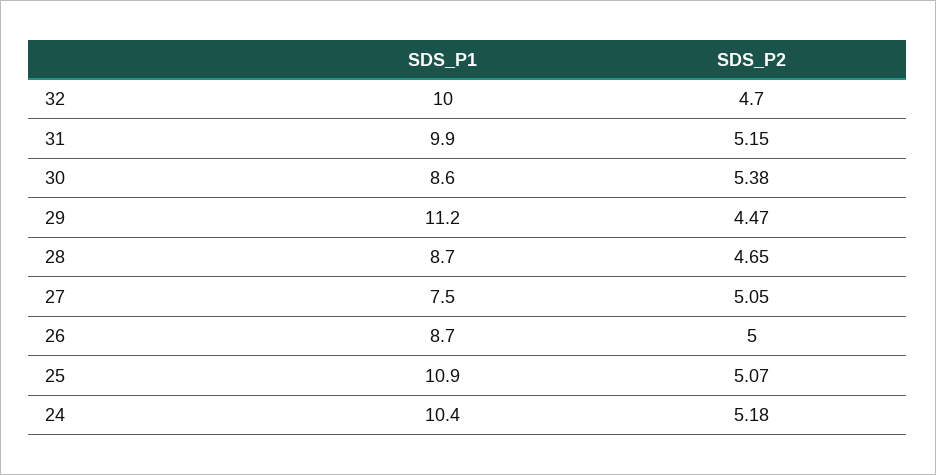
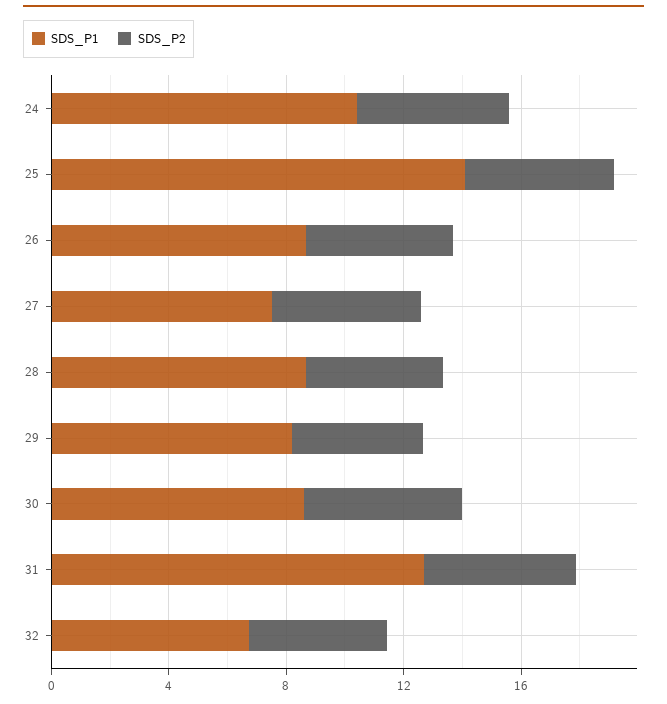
SDS_P1, 32: 10 -> 7
SDS_P1, 31: 9.9 -> 13
SDS_P1, 29: 11.2 -> 8
SDS_P1, 25: 10.9 -> 14

